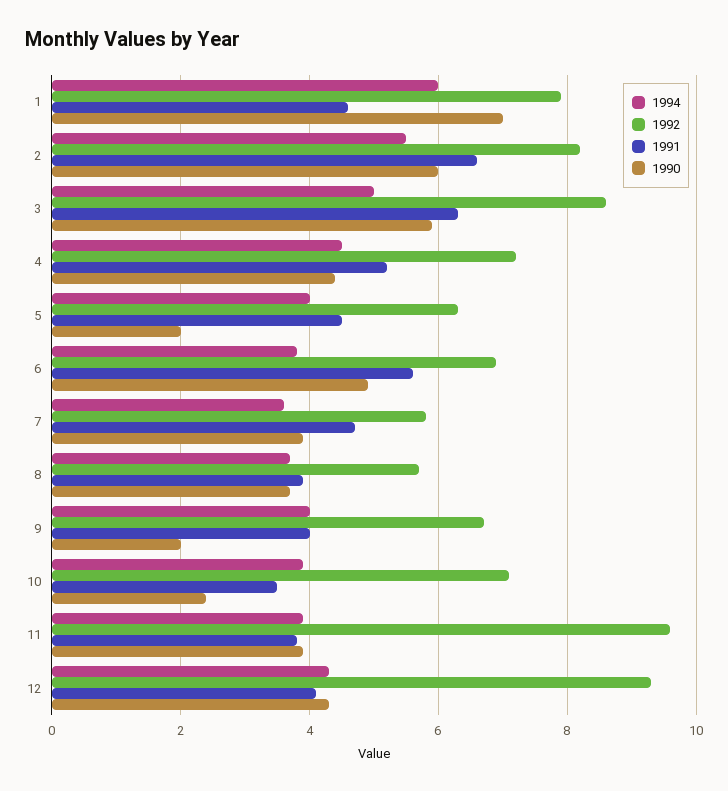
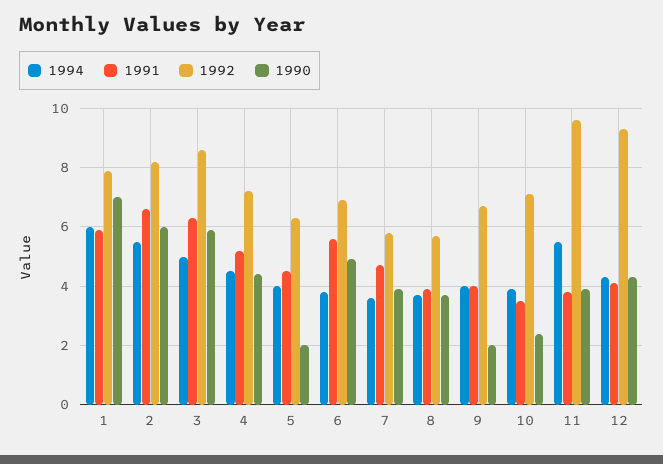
1991, 1: 4.5 -> 6
1994, 11: 4 -> 5.5

